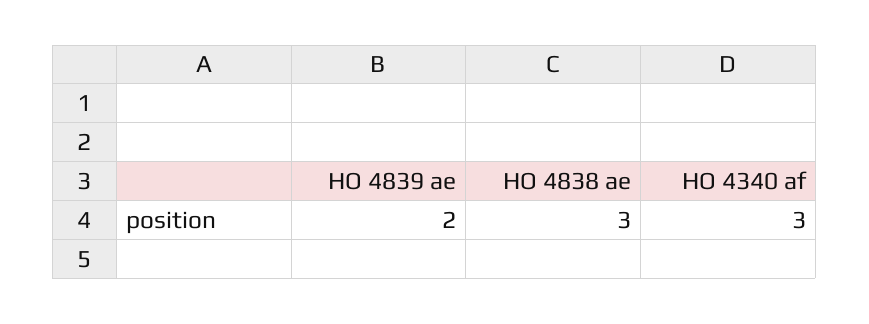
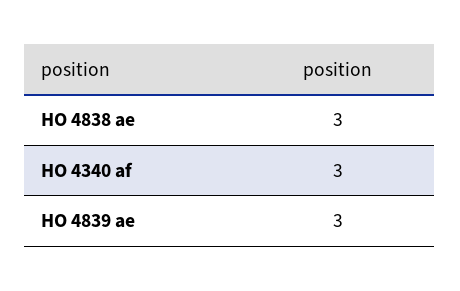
HO 4839 ae: 2 -> 3

